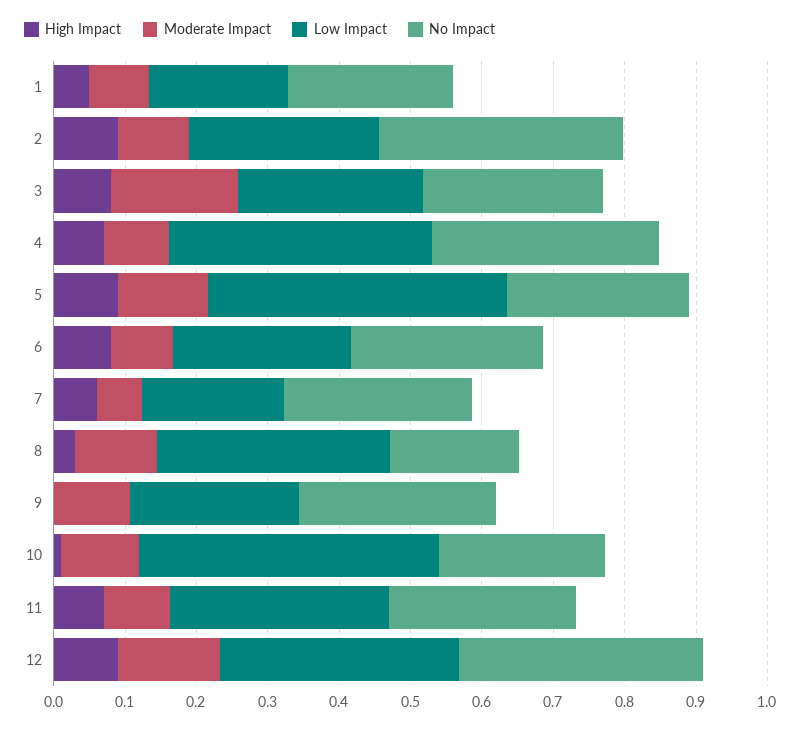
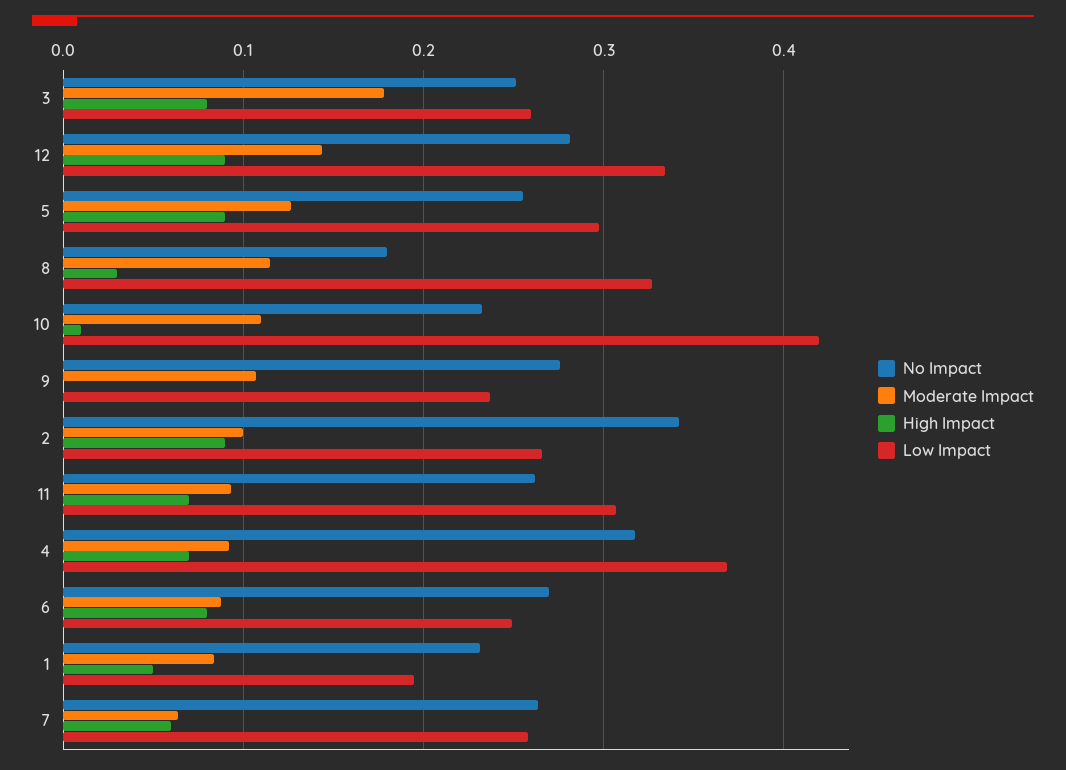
Low Impact, 5: 0.42 -> 0.3
Low Impact, 7: 0.2 -> 0.26
No Impact, 12: 0.34 -> 0.28

